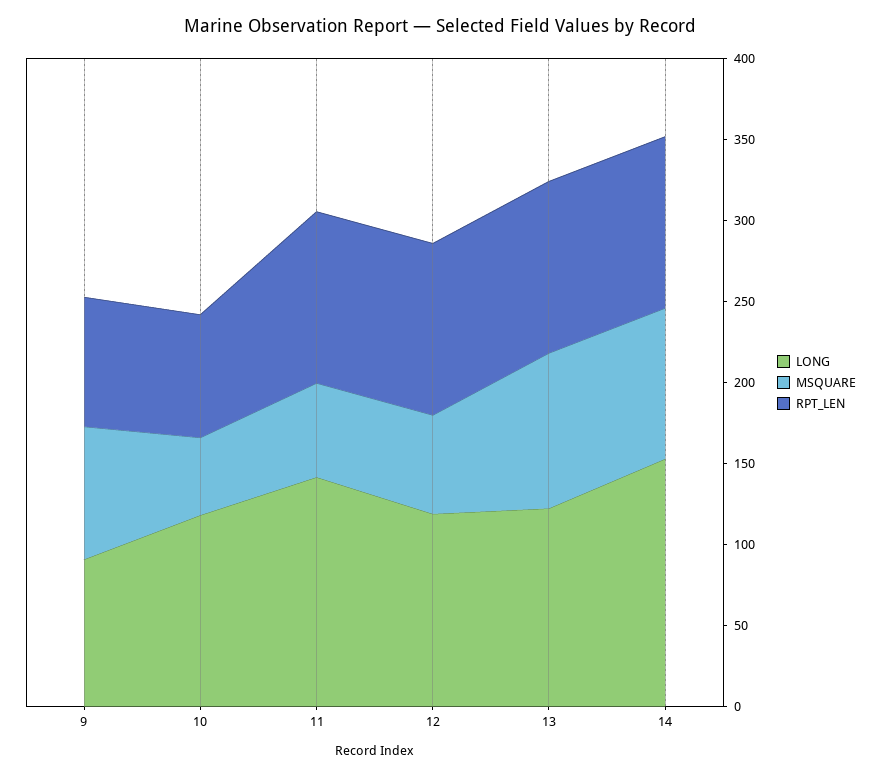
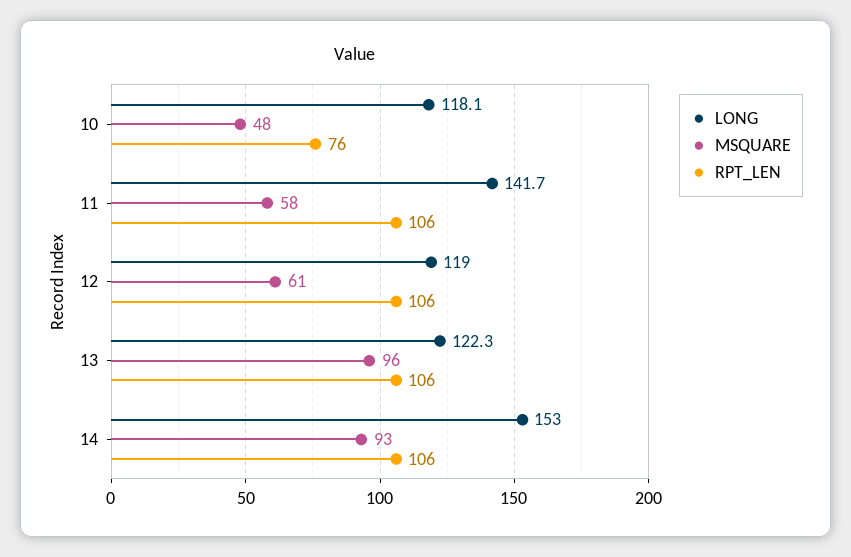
LONG, 9: 90 -> none
MSQUARE, 9: 80 -> none
RPT_LEN, 9: 80 -> none

